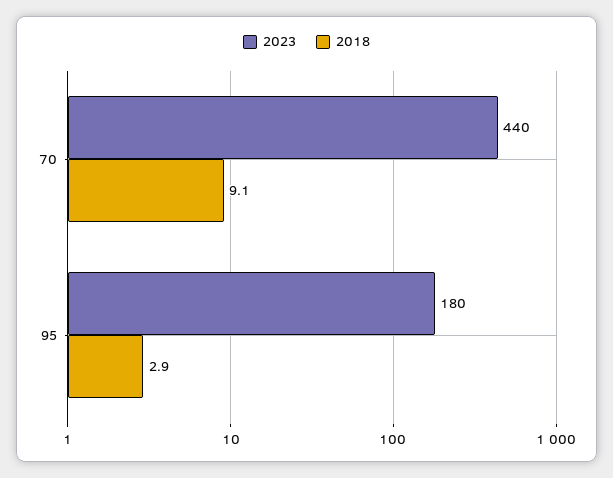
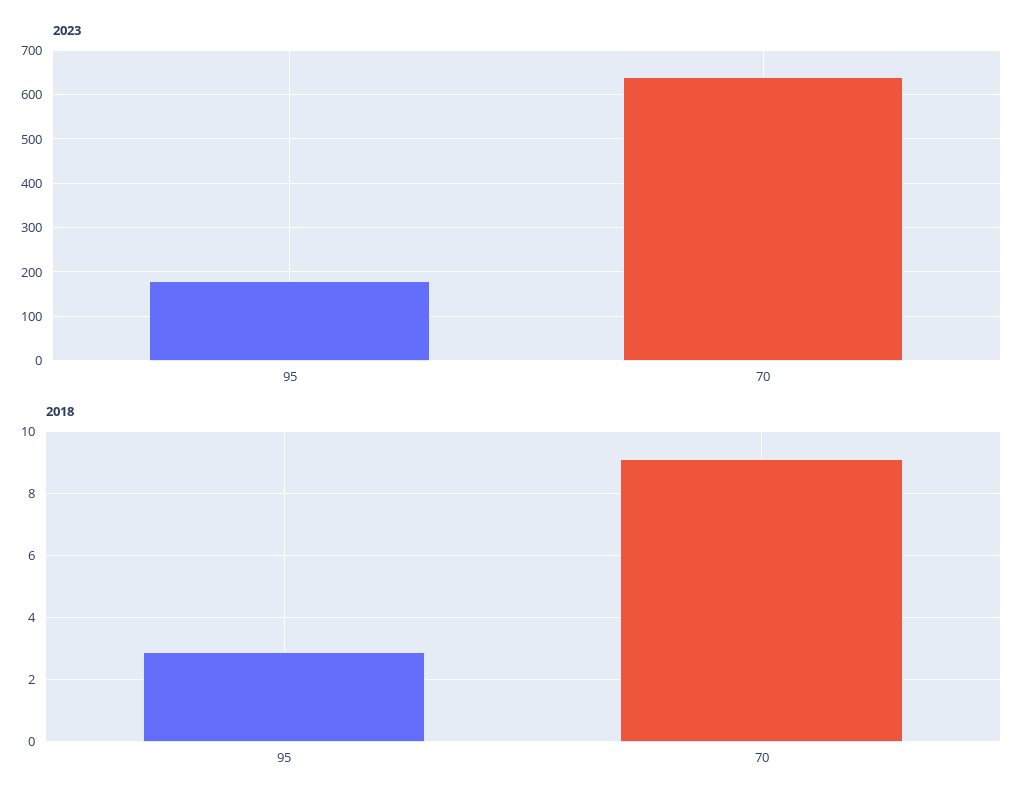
2023, 70: 440 -> 640

